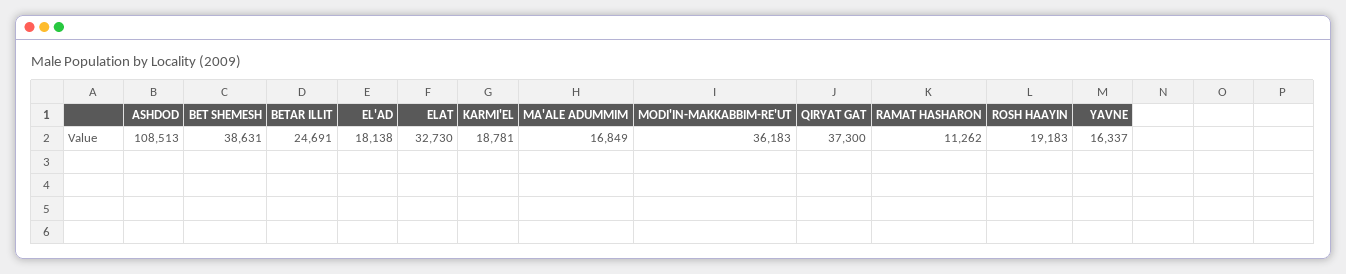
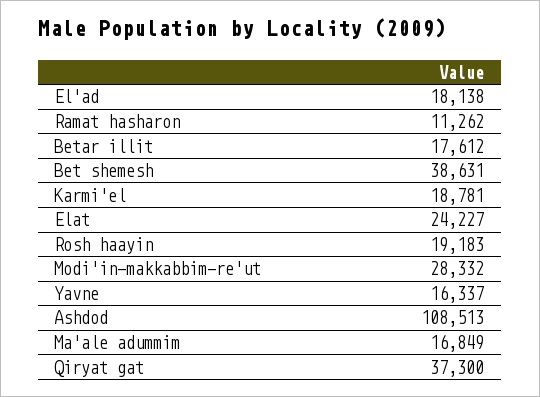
BETAR ILLIT: 24691 -> 17612
ELAT: 32730 -> 24227
MODI'IN-MAKKABBIM-RE'UT: 36183 -> 28332

